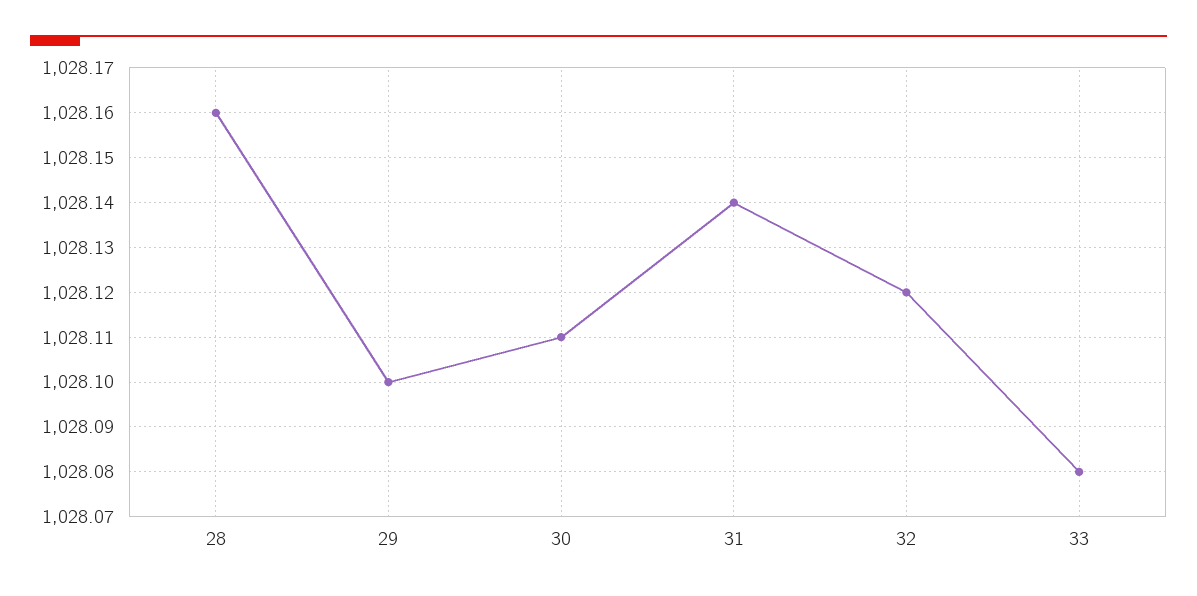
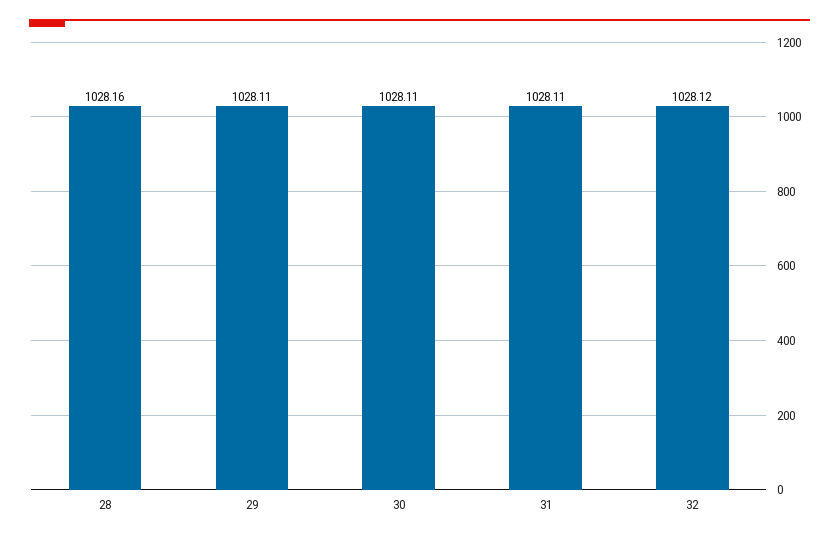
29: 1028.1 -> 1028.11
31: 1028.14 -> 1028.11
33: 1028.08 -> none

